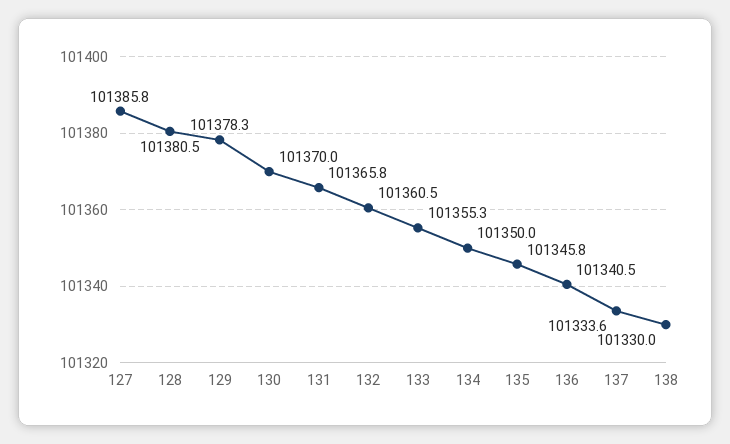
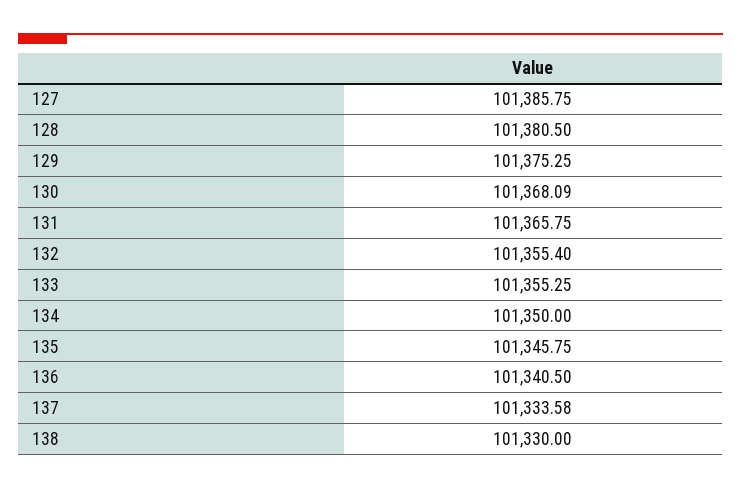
129: 101378.3 -> 101375.25
130: 101370 -> 101368.09
132: 101360.5 -> 101355.4

